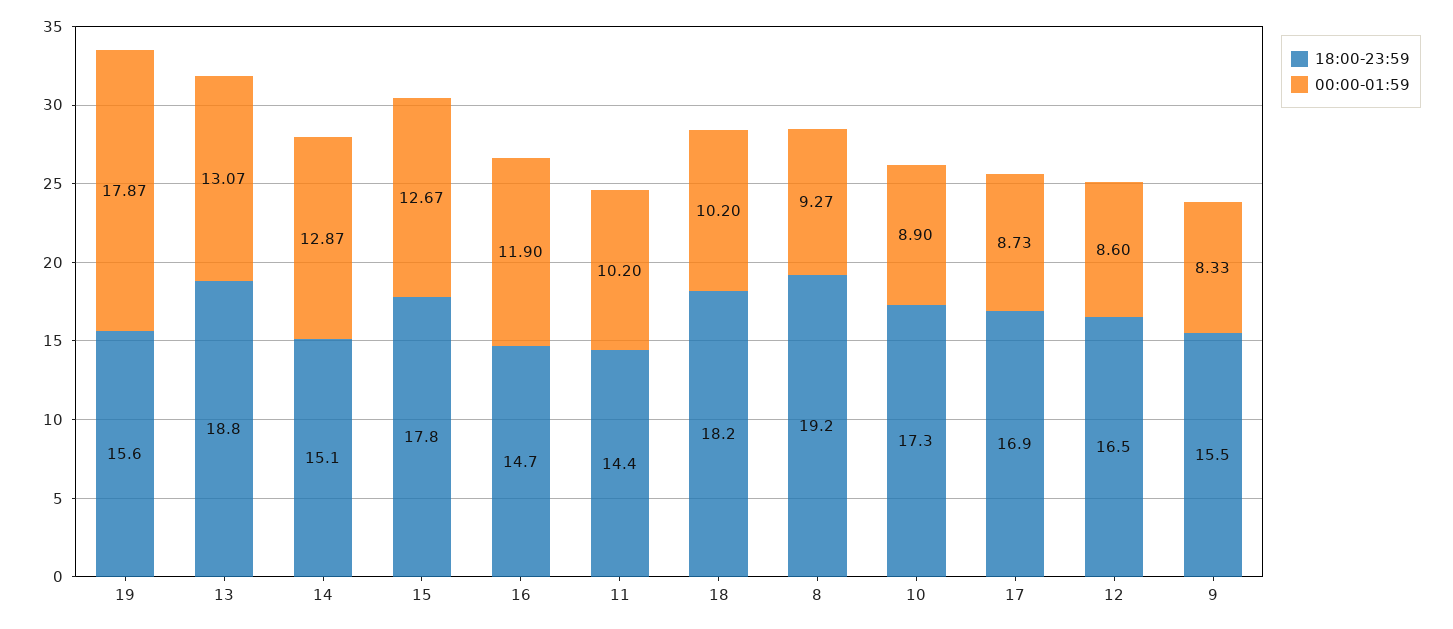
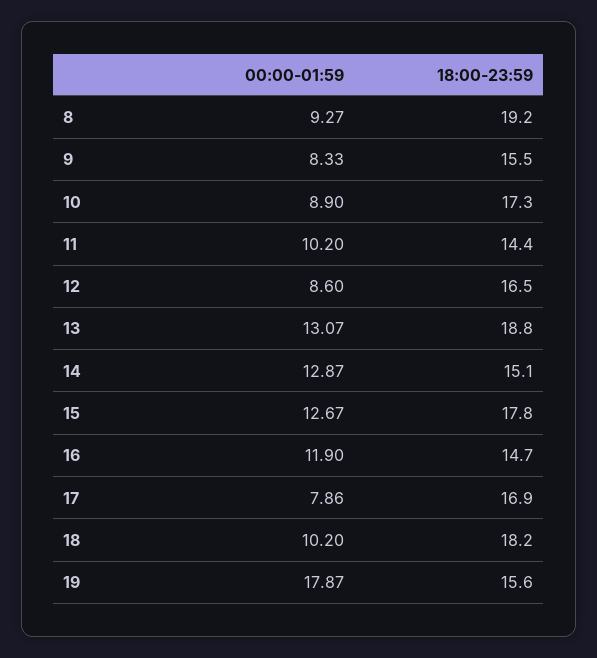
00:00-01:59, 17: 8.73 -> 7.86

